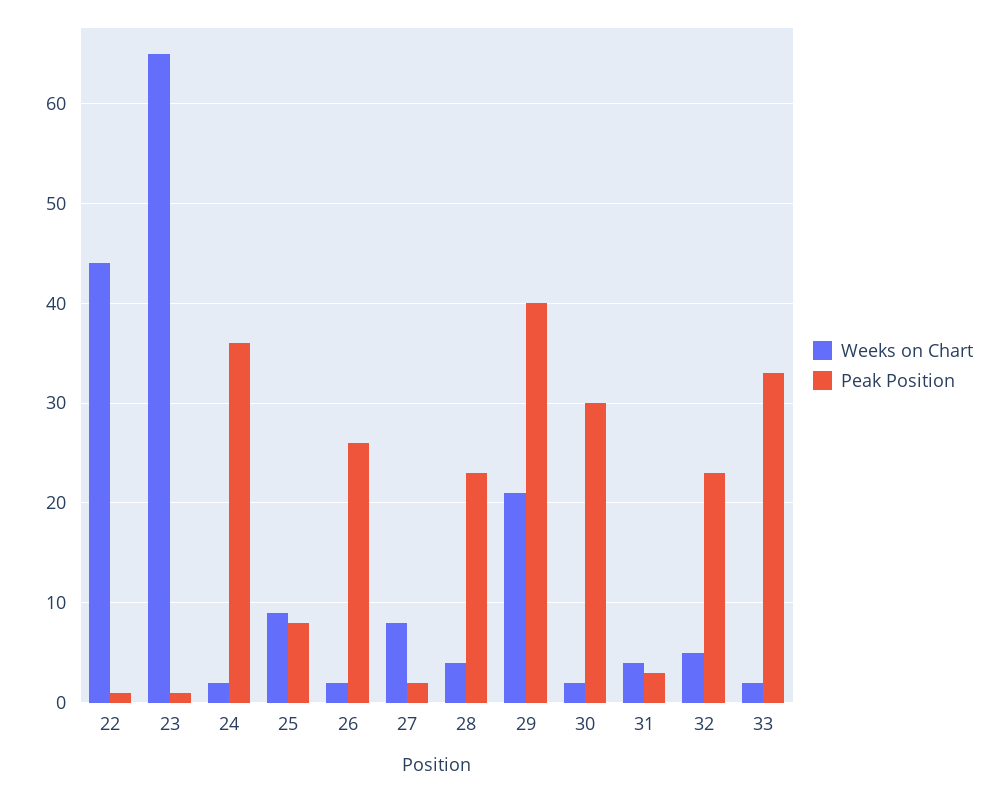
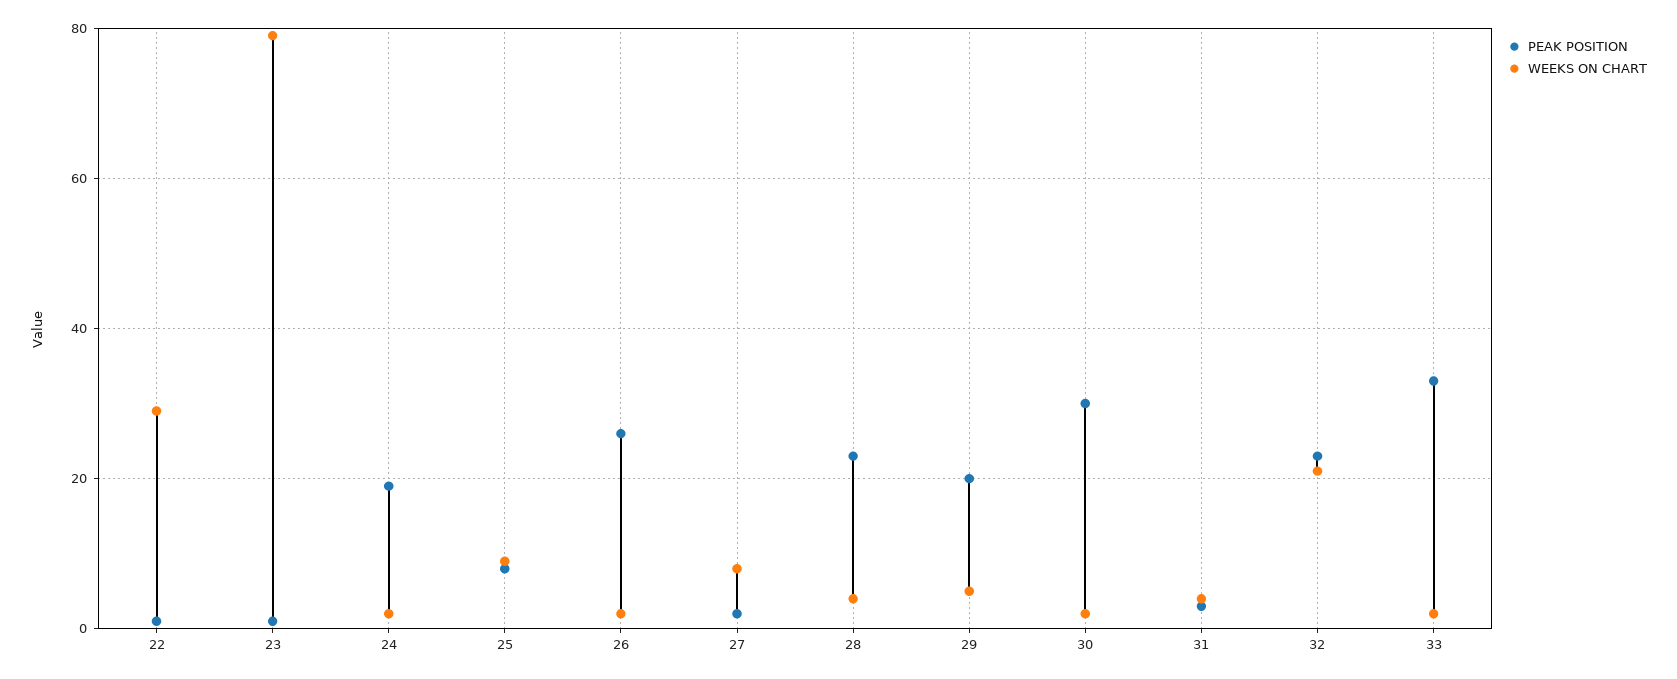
Weeks on Chart, 22: 44 -> 30
Weeks on Chart, 23: 65 -> 80
Peak Position, 24: 36 -> 20
Weeks on Chart, 29: 21 -> 5
Peak Position, 29: 40 -> 20
Weeks on Chart, 32: 5 -> 20

